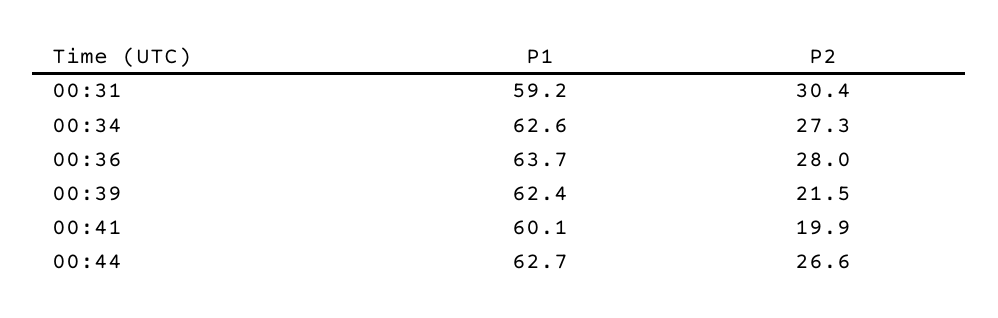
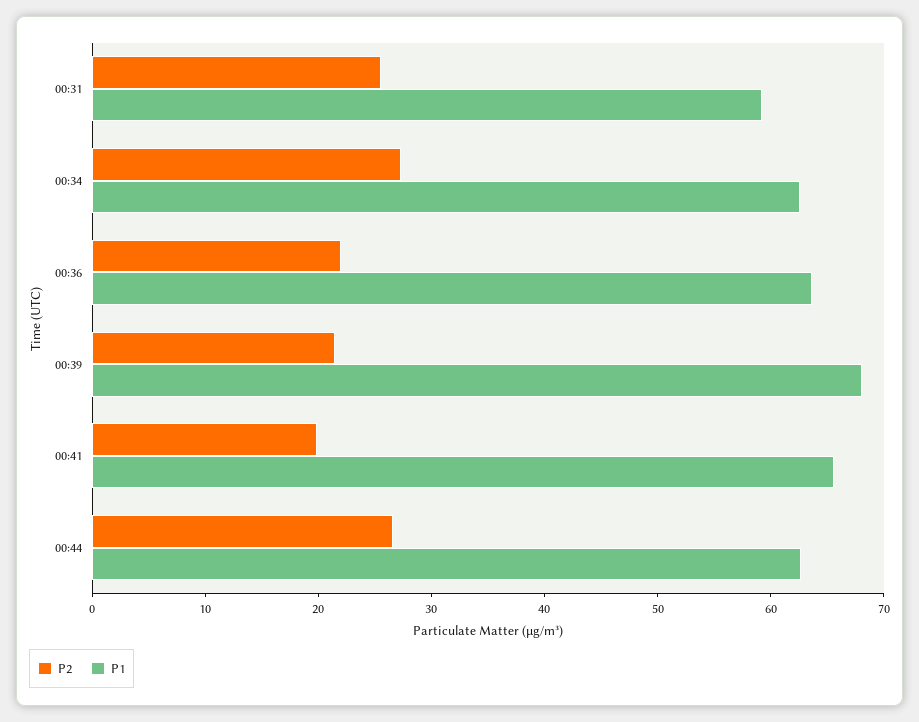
P2, 00:31: 30.4 -> 26
P2, 00:36: 28 -> 22
P1, 00:39: 62.4 -> 68
P1, 00:41: 60.1 -> 66

